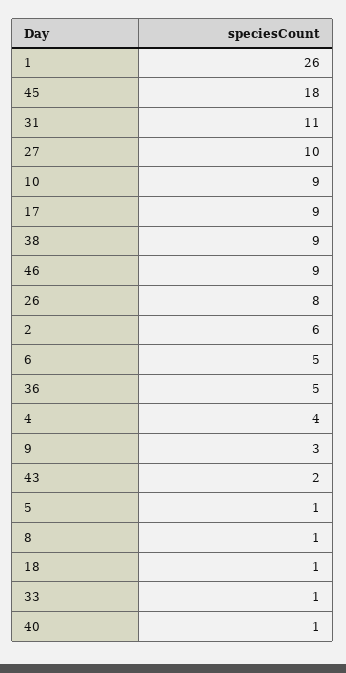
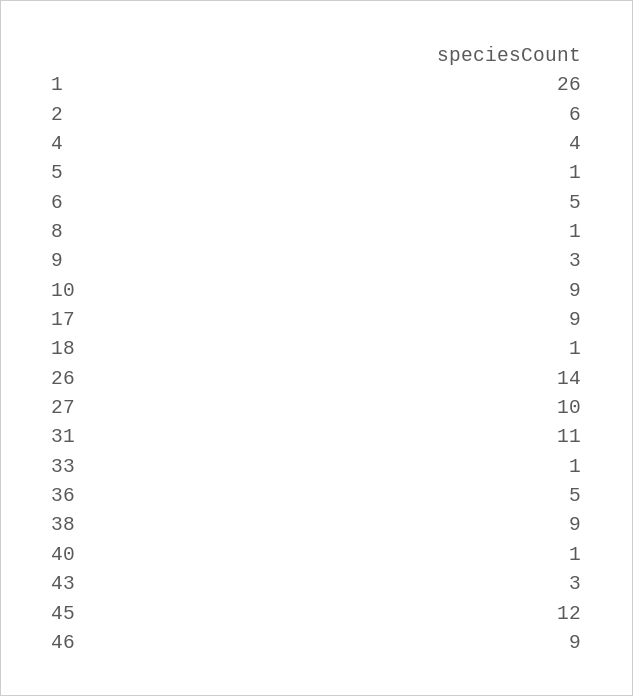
45: 18 -> 12
26: 8 -> 14
43: 2 -> 3

